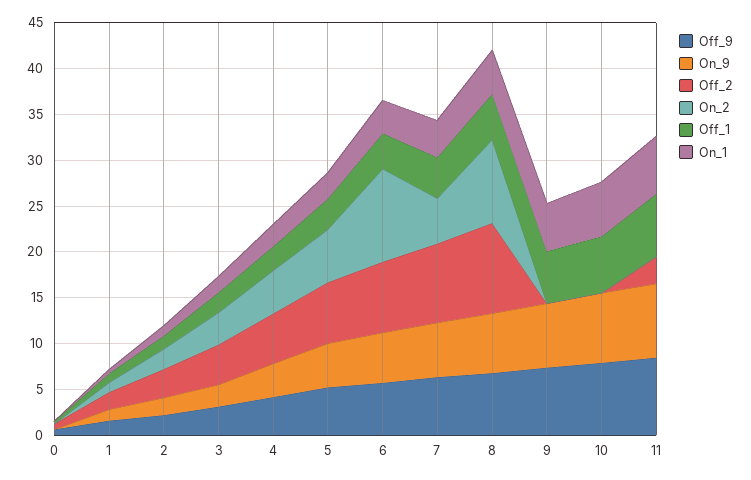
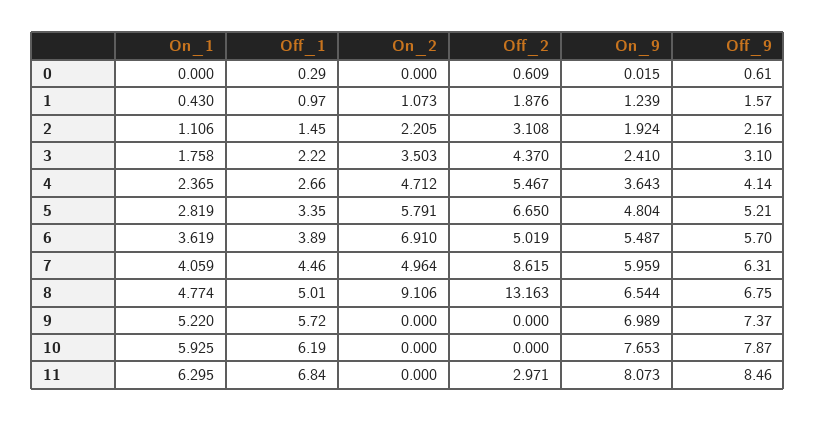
Off_2, 6: 8 -> 5.019
On_2, 6: 10 -> 6.91
Off_2, 8: 10 -> 13.163

